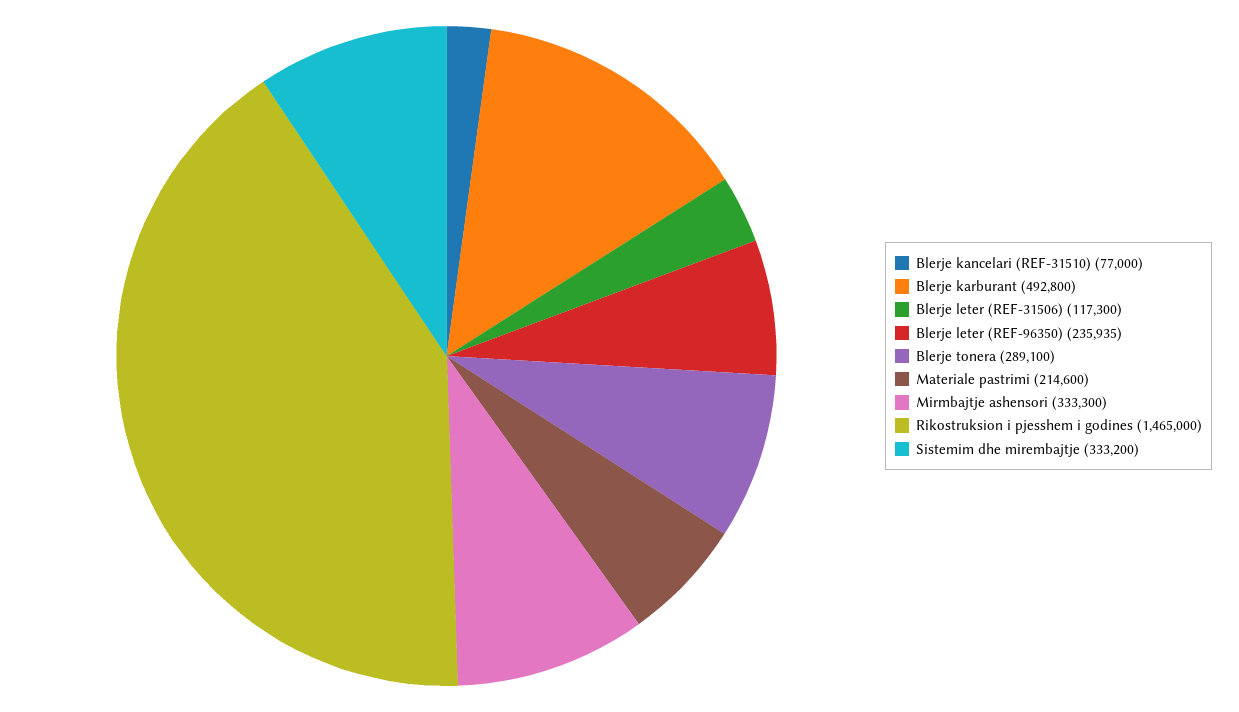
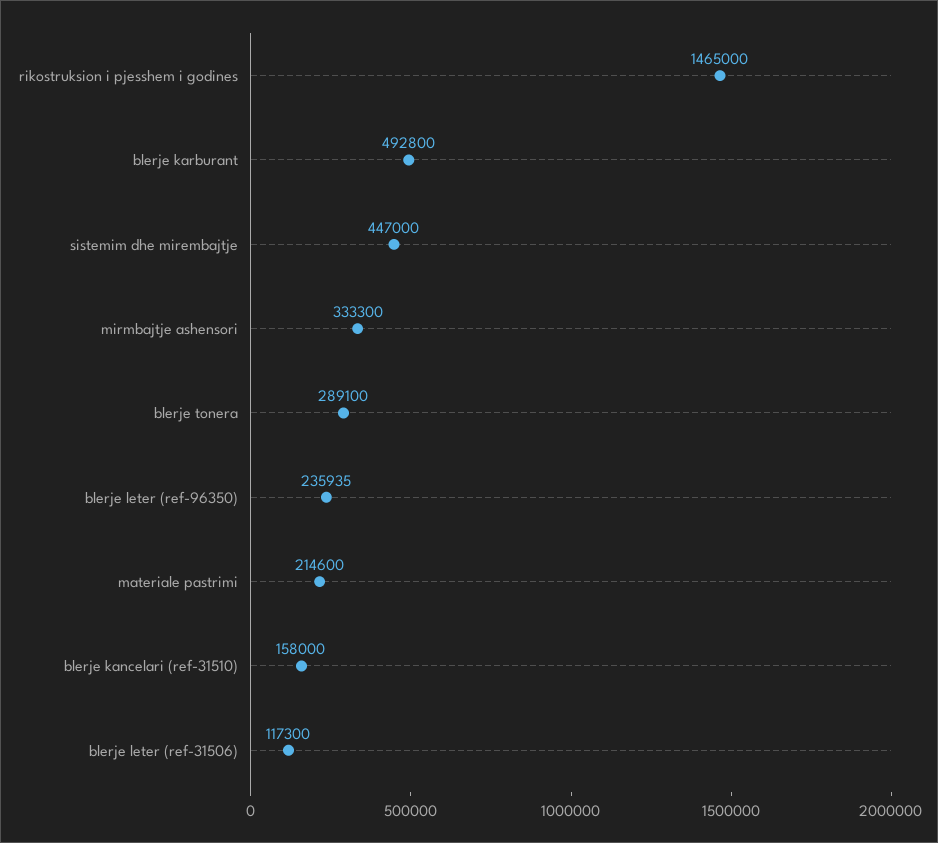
Blerje kancelari (REF-31510): 77000 -> 158000
Sistemim dhe mirembajtje: 333200 -> 447000

